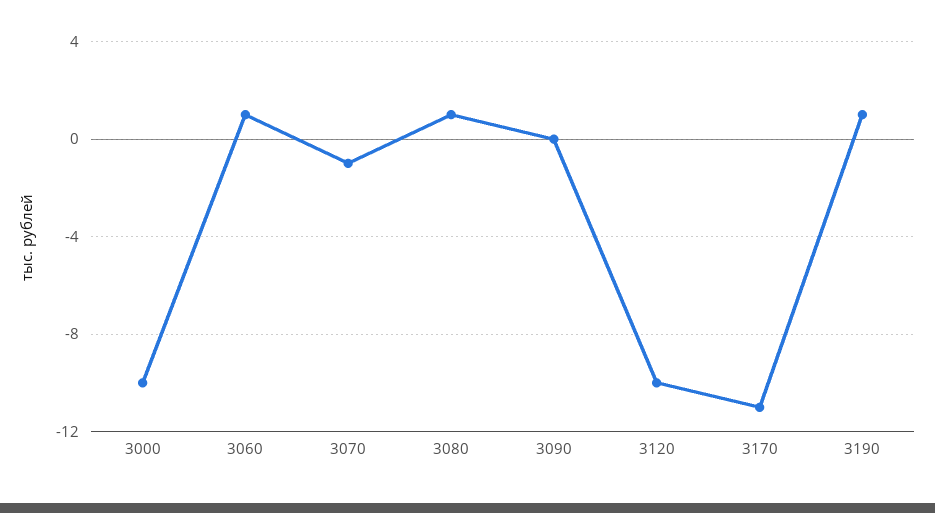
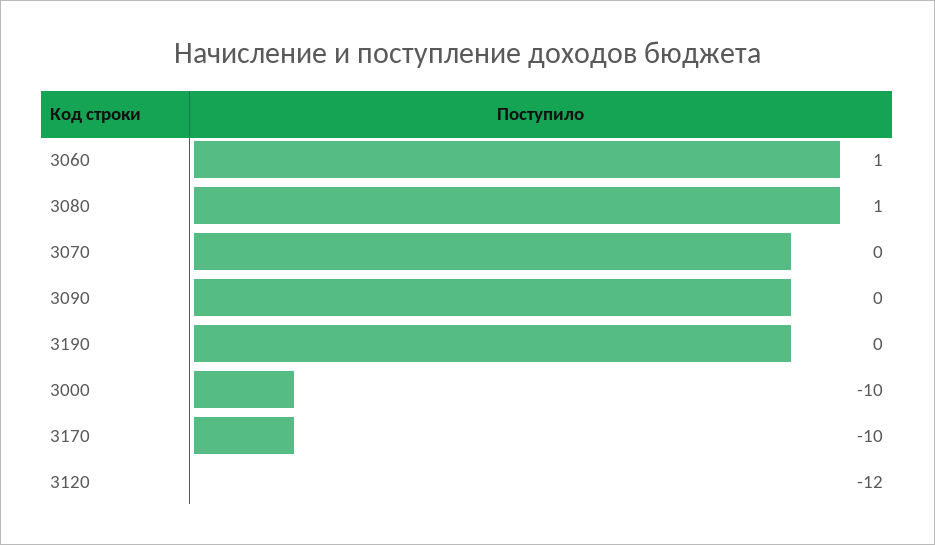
3070: -1 -> 0
3120: -10 -> -12
3170: -11 -> -10
3190: 1 -> 0

